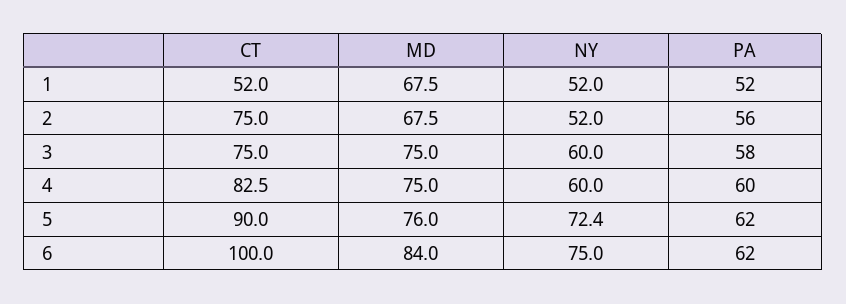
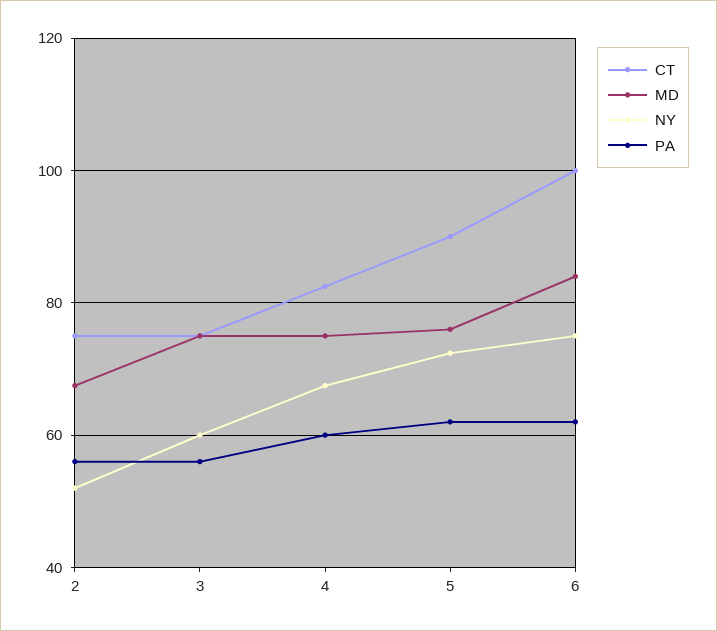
CT, 1: 52 -> none
MD, 1: 67.5 -> none
NY, 1: 52 -> none
PA, 1: 52 -> none
PA, 3: 58 -> 56
NY, 4: 60 -> 68

